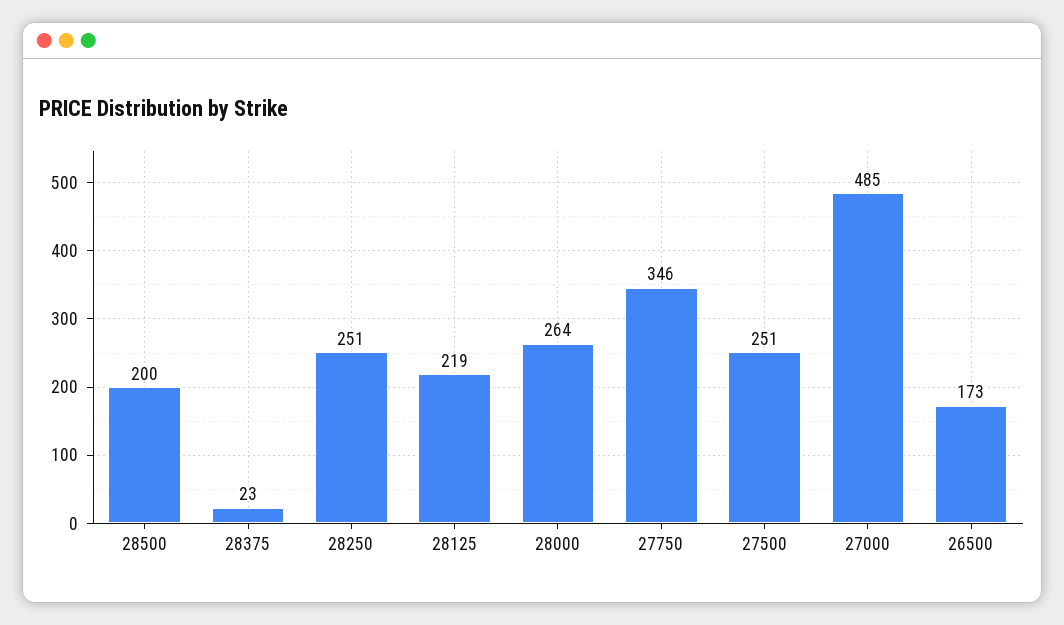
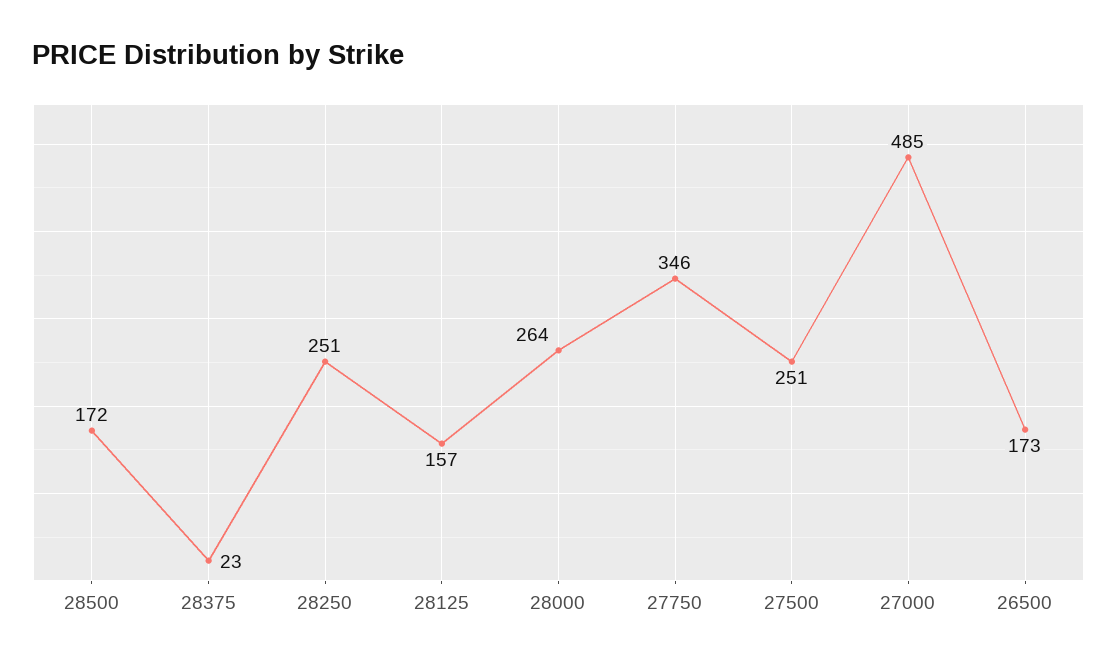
28500: 200 -> 172
28125: 219 -> 157

